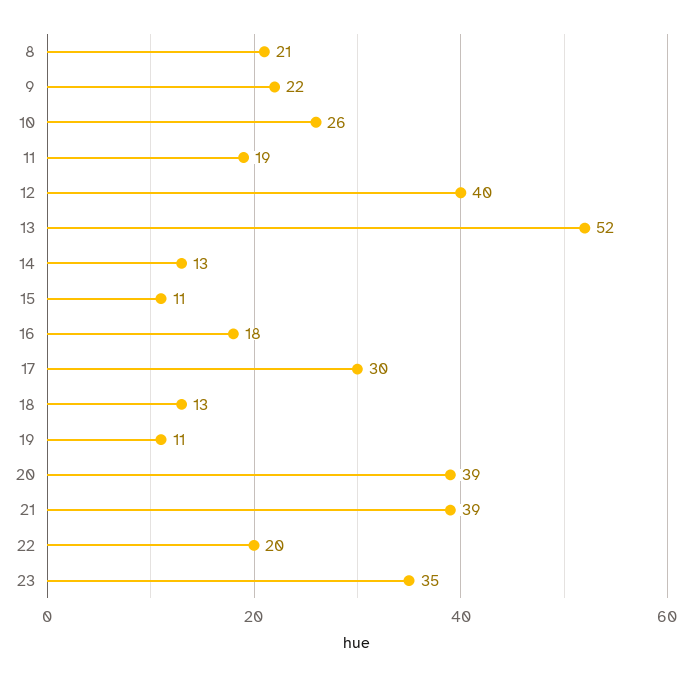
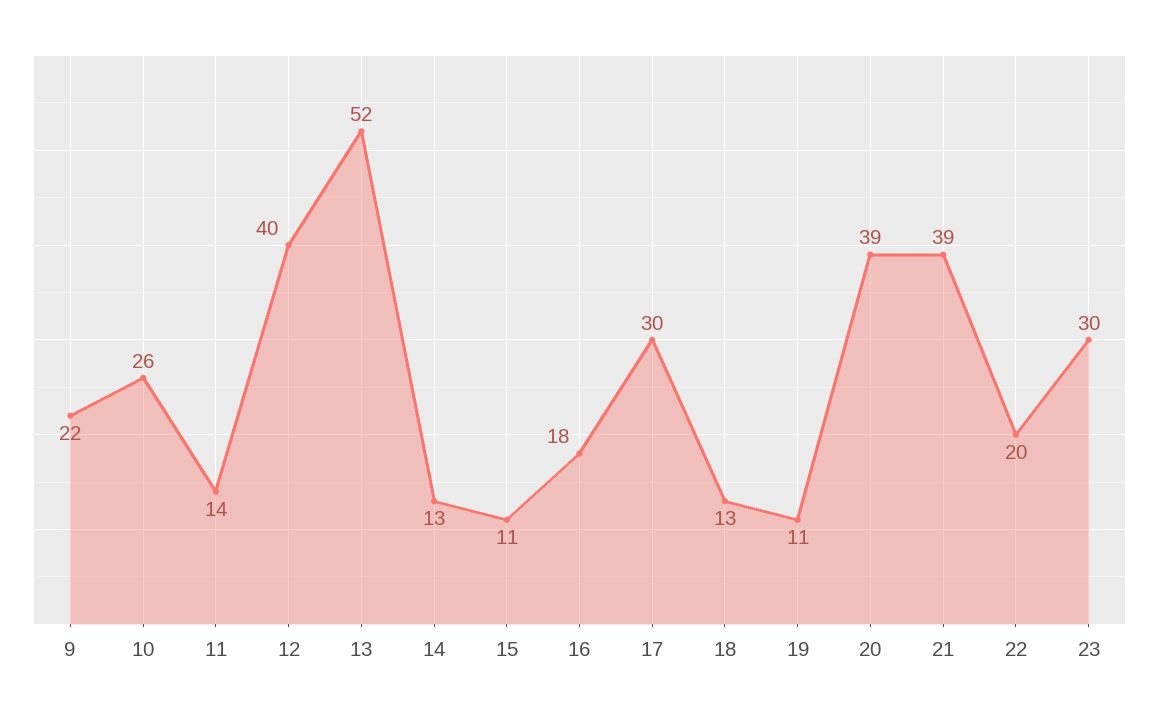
8: 21 -> none
11: 19 -> 14
23: 35 -> 30

